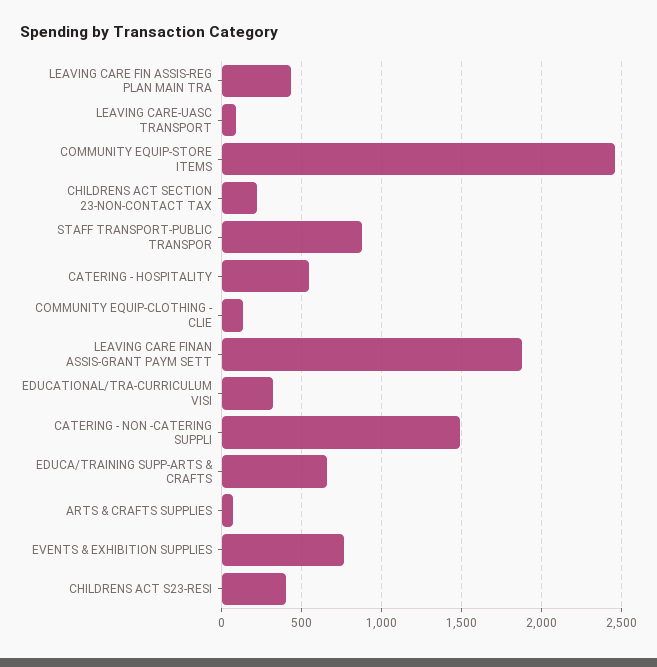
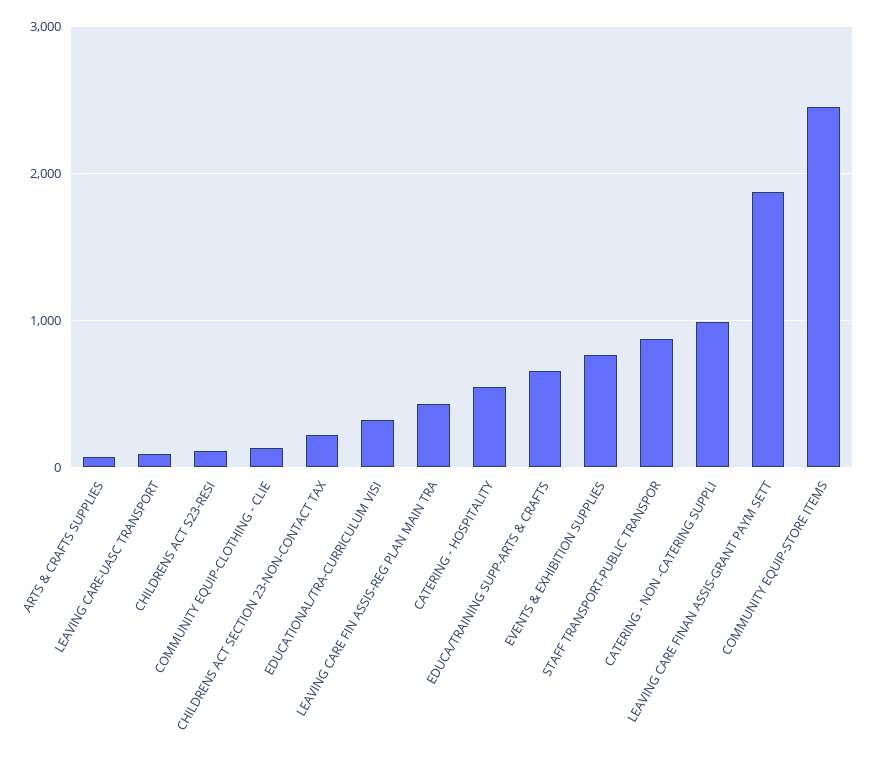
CATERING - NON -CATERING SUPPLI: 1500 -> 1000
CHILDRENS ACT S23-RESI: 400 -> 100

